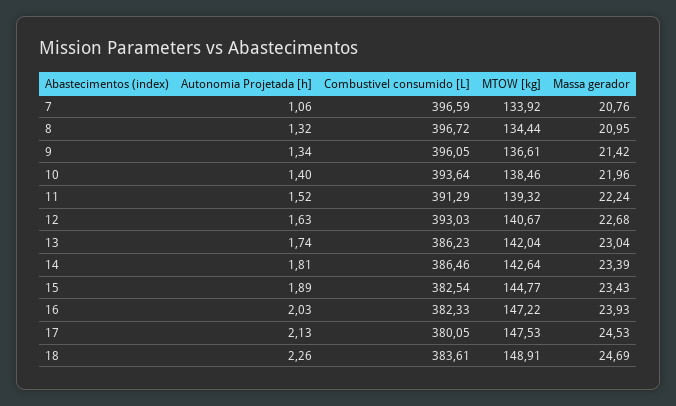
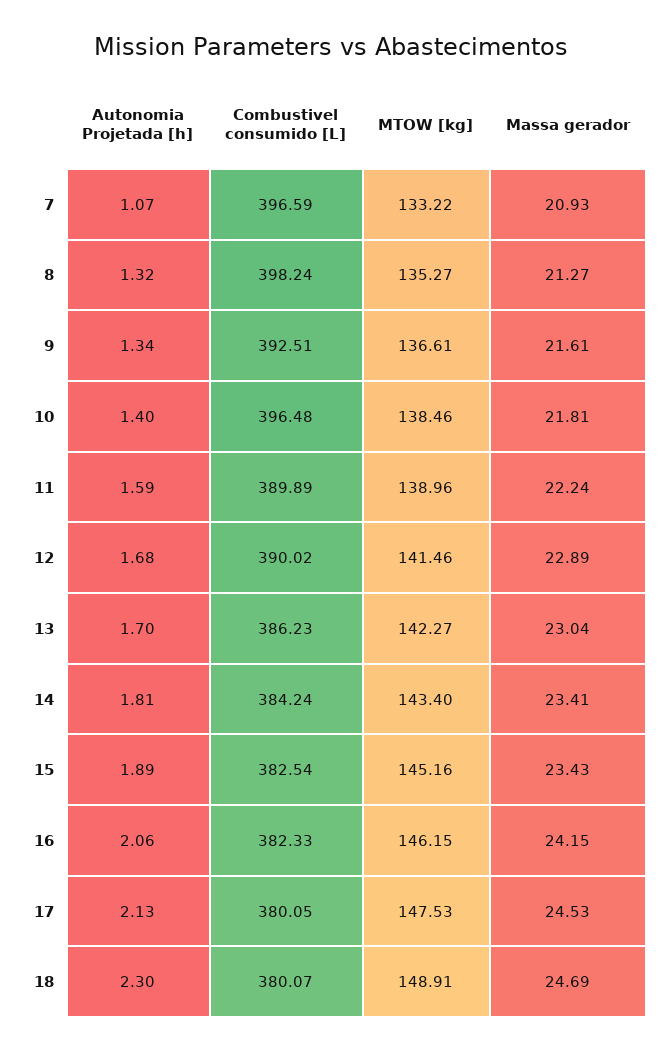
Autonomia Projetada [h], 7: 1.06 -> 1.07
MTOW [kg], 7: 133.92 -> 133.22
Massa gerador, 7: 20.76 -> 20.93
Combustivel consumido [L], 8: 396.72 -> 398.24
MTOW [kg], 8: 134.44 -> 135.27
Massa gerador, 8: 20.95 -> 21.27
Combustivel consumido [L], 9: 396.05 -> 392.51
Massa gerador, 9: 21.42 -> 21.61
Combustivel consumido [L], 10: 393.64 -> 396.48
Massa gerador, 10: 21.96 -> 21.81
Autonomia Projetada [h], 11: 1.52 -> 1.59
Combustivel consumido [L], 11: 391.29 -> 389.89
MTOW [kg], 11: 139.32 -> 138.96
Autonomia Projetada [h], 12: 1.63 -> 1.68
Combustivel consumido [L], 12: 393.03 -> 390.02
MTOW [kg], 12: 140.67 -> 141.46
Massa gerador, 12: 22.68 -> 22.89
Autonomia Projetada [h], 13: 1.74 -> 1.7
MTOW [kg], 13: 142.04 -> 142.27
Combustivel consumido [L], 14: 386.46 -> 384.24
MTOW [kg], 14: 142.64 -> 143.4
Massa gerador, 14: 23.39 -> 23.41
MTOW [kg], 15: 144.77 -> 145.16
Autonomia Projetada [h], 16: 2.03 -> 2.06
MTOW [kg], 16: 147.22 -> 146.15
Massa gerador, 16: 23.93 -> 24.15
Autonomia Projetada [h], 18: 2.26 -> 2.3
Combustivel consumido [L], 18: 383.61 -> 380.07

